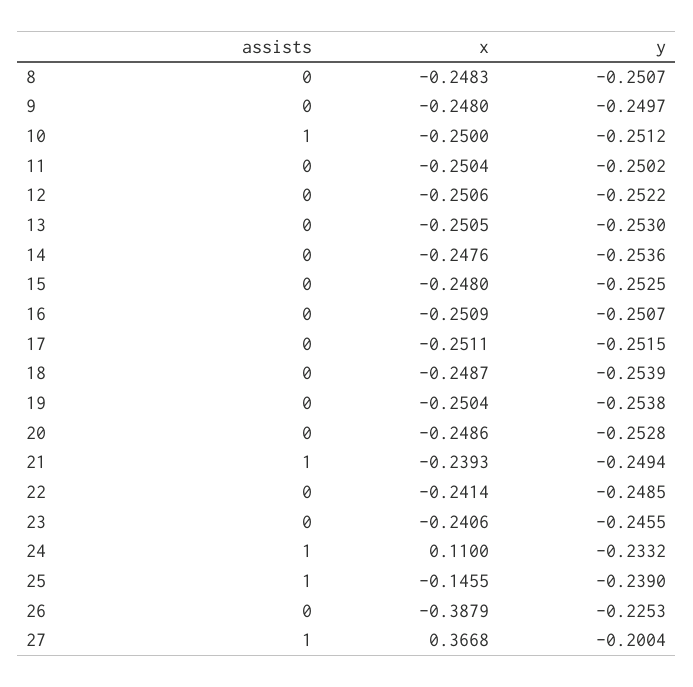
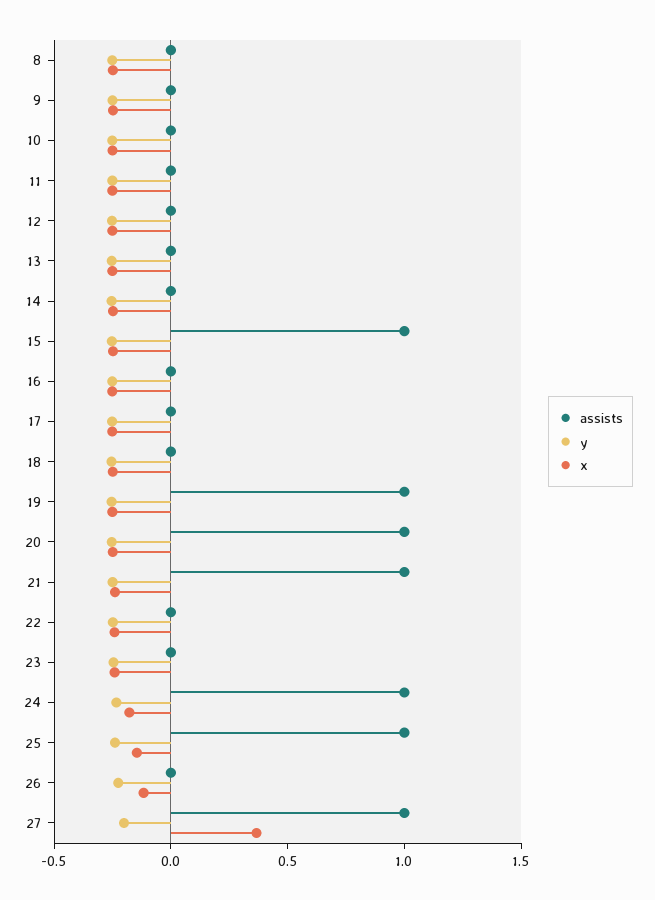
assists, 10: 1 -> 0
assists, 15: 0 -> 1
assists, 19: 0 -> 1
assists, 20: 0 -> 1
x, 24: 0.11 -> -0.2
x, 26: -0.3879 -> -0.1

